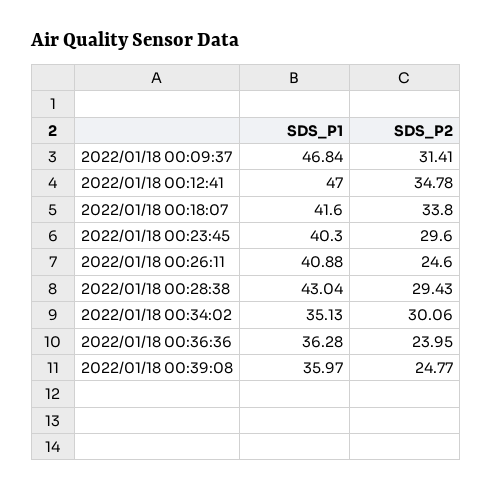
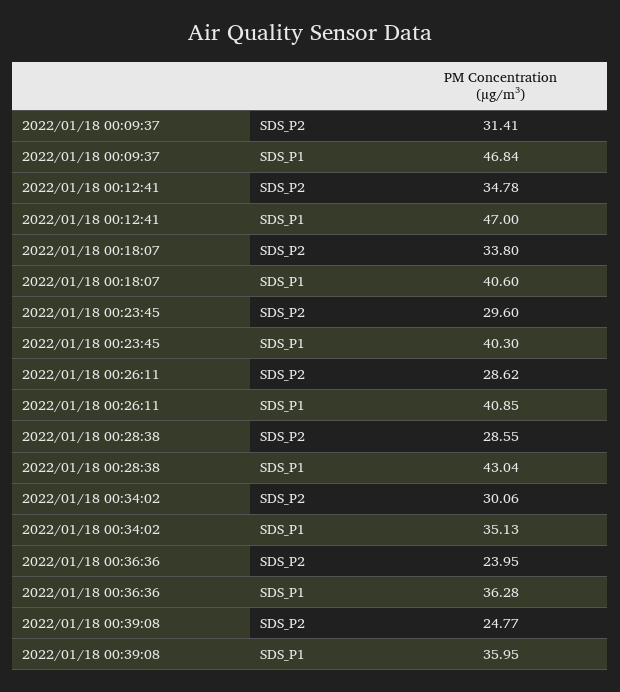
SDS_P1, 2022/01/18 00:18:07: 41.6 -> 40.6
SDS_P1, 2022/01/18 00:26:11: 40.88 -> 40.85
SDS_P2, 2022/01/18 00:26:11: 24.6 -> 28.62
SDS_P2, 2022/01/18 00:28:38: 29.43 -> 28.55
SDS_P1, 2022/01/18 00:39:08: 35.97 -> 35.95

